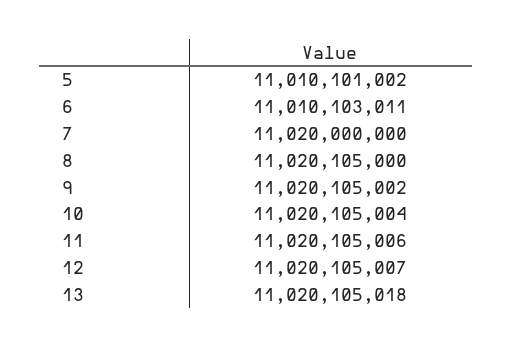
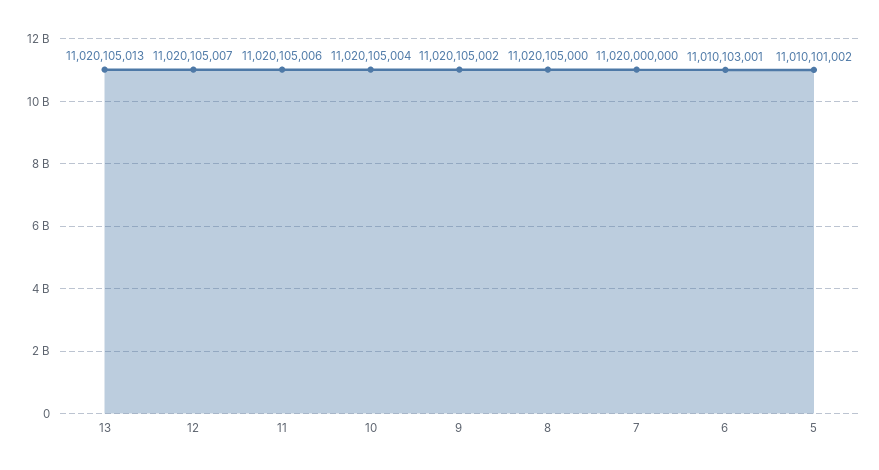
6: 11010103011 -> 11010103001
13: 11020105018 -> 11020105013

